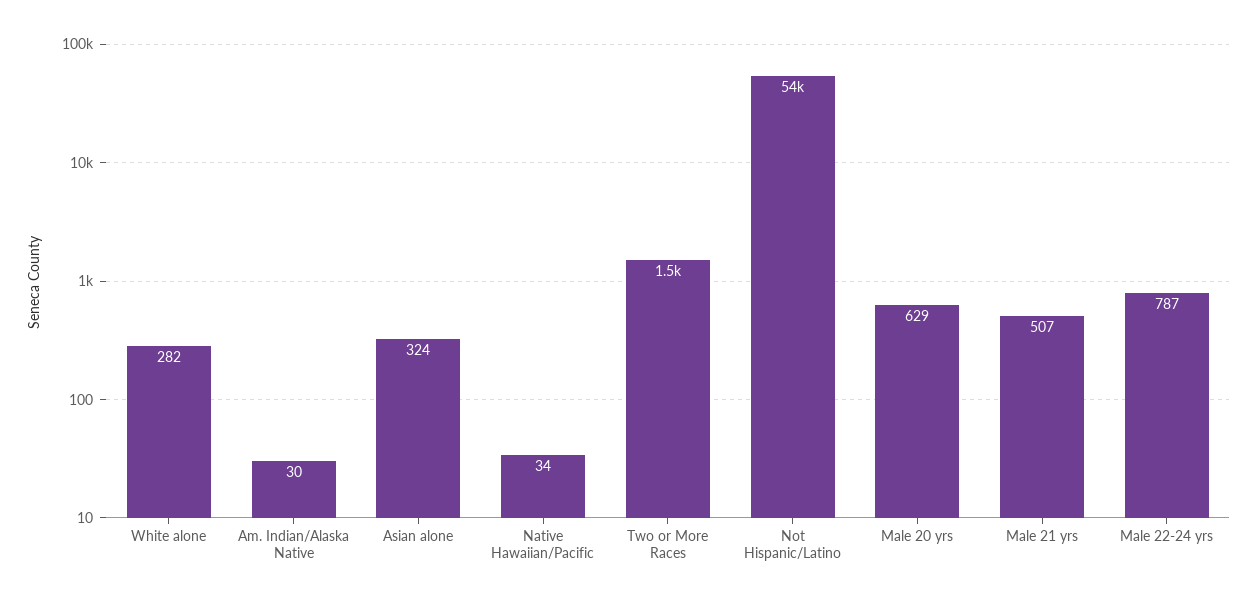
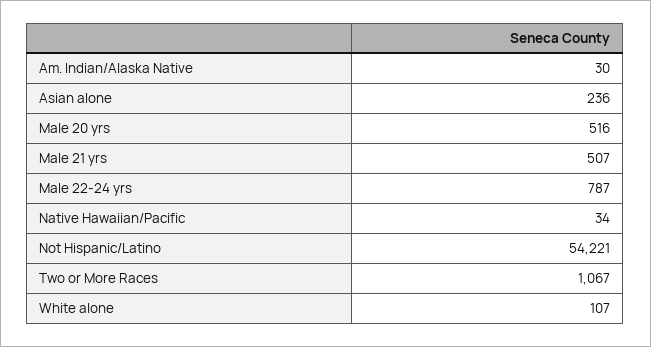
White alone: 282 -> 107
Asian alone: 324 -> 236
Two or More Races: 1500 -> 1067
Male 20 yrs: 629 -> 516

